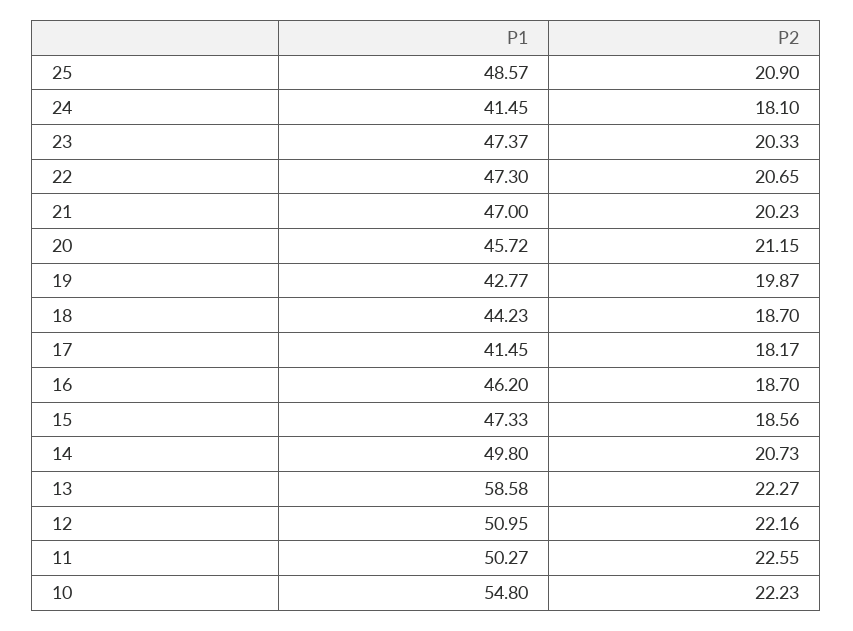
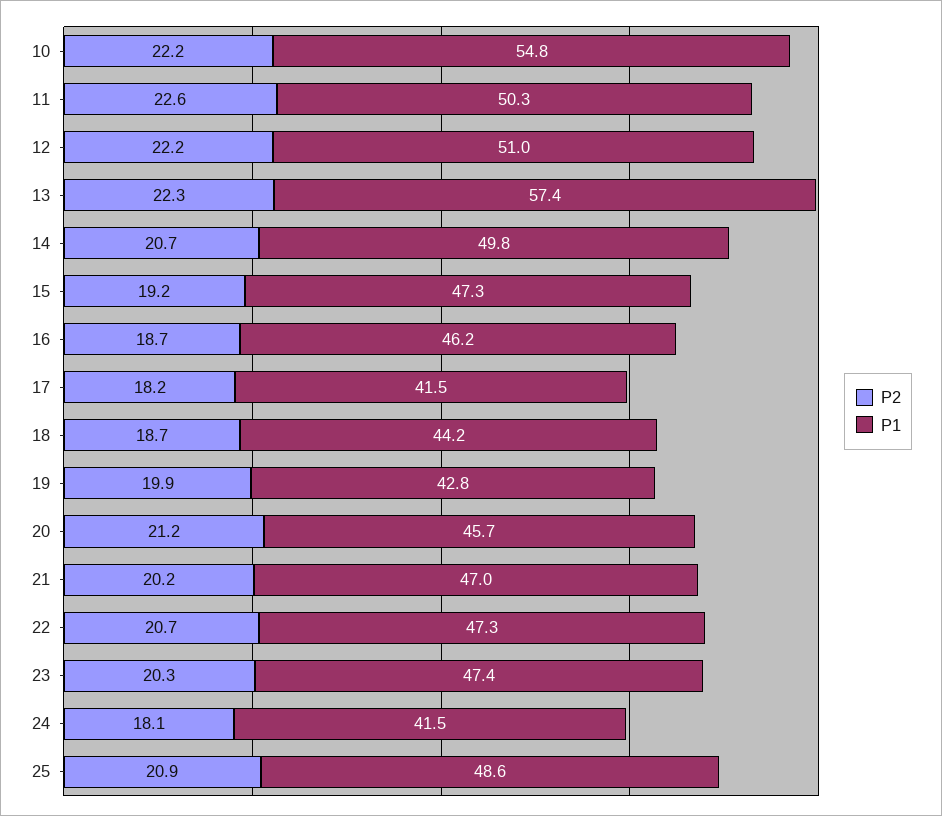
P2, 15: 18.56 -> 19.2
P1, 13: 58.58 -> 57.4

